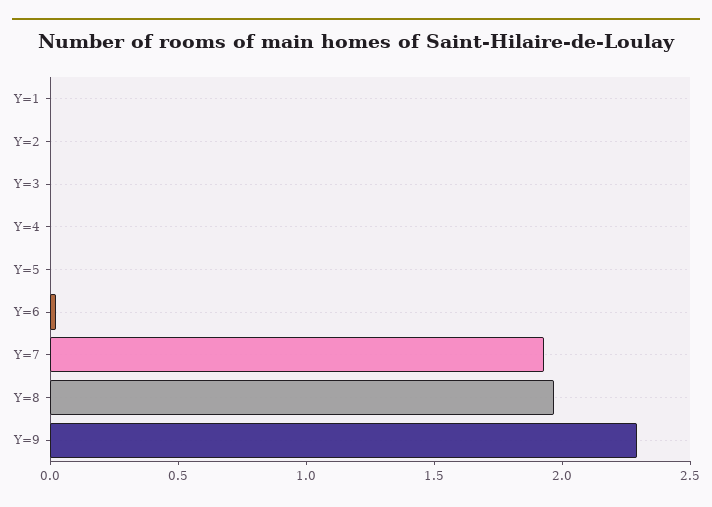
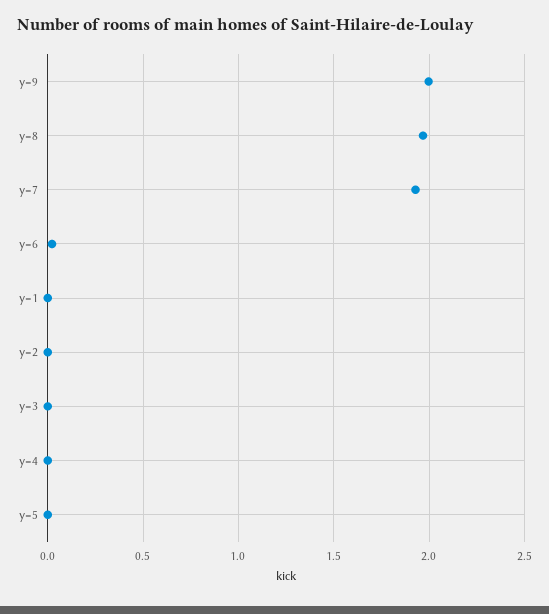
Y=9: 2.3 -> 2

